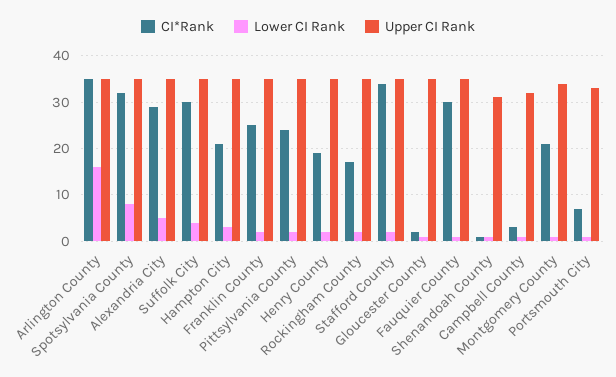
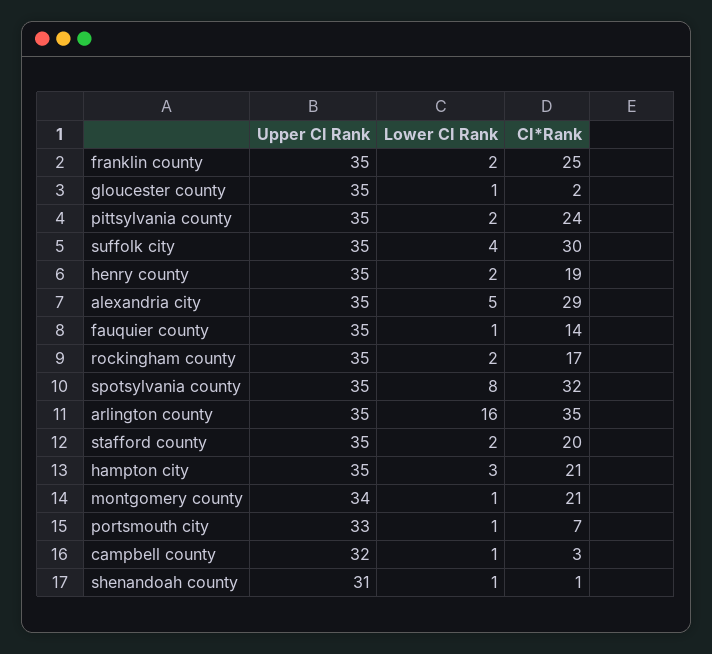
CI*Rank, Stafford County: 35 -> 20
CI*Rank, Fauquier County: 30 -> 14

